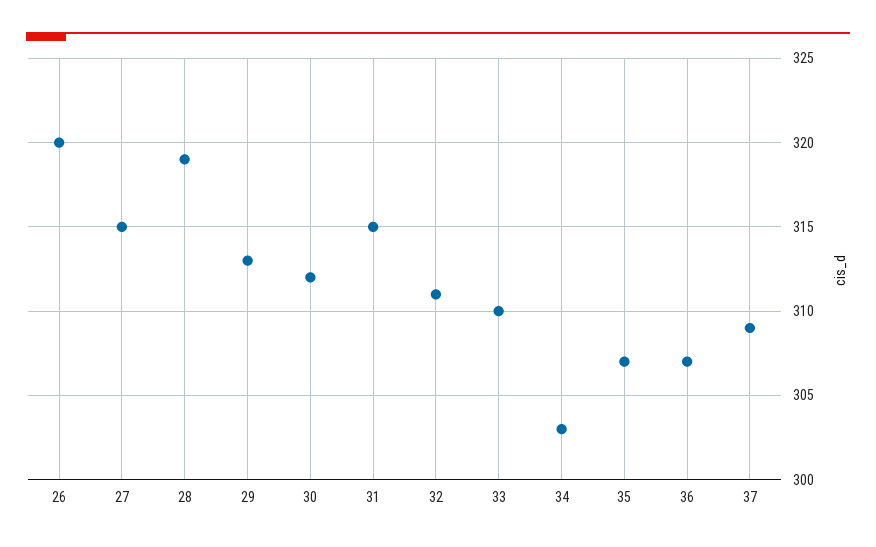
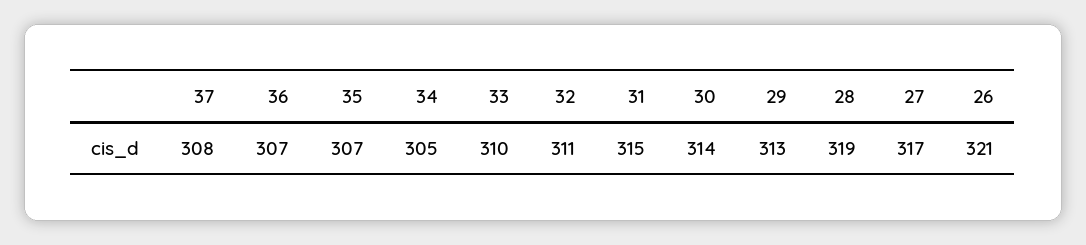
26: 320 -> 321
27: 315 -> 317
30: 312 -> 314
34: 303 -> 305
37: 309 -> 308

